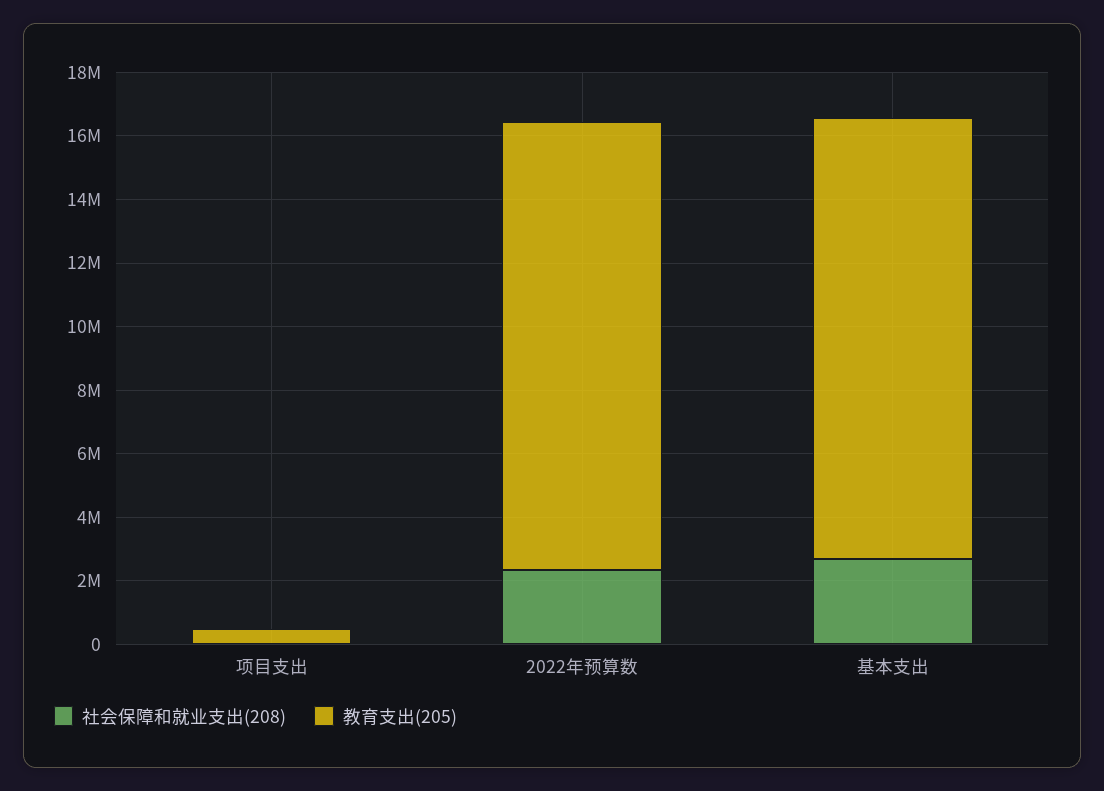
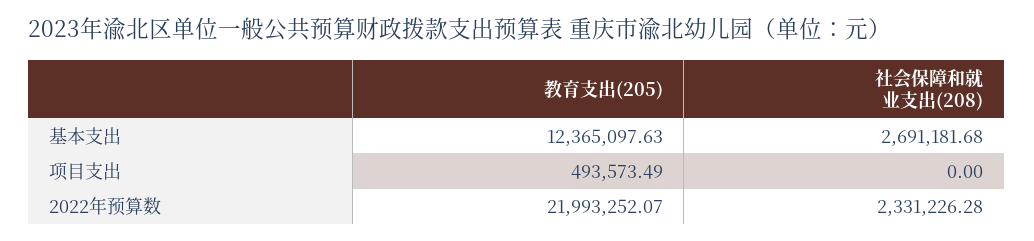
教育支出(205), 2022年预算数: 14000000 -> 21993252.07
教育支出(205), 基本支出: 14000000 -> 12365097.63

